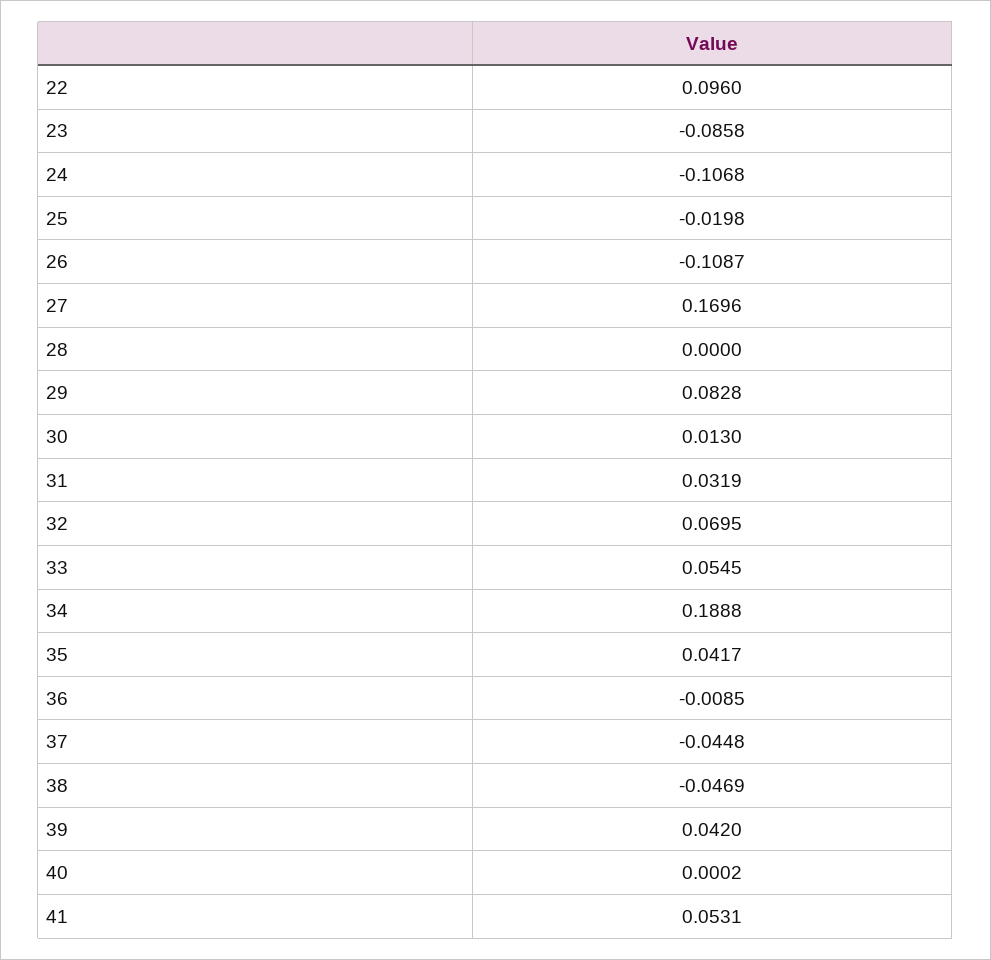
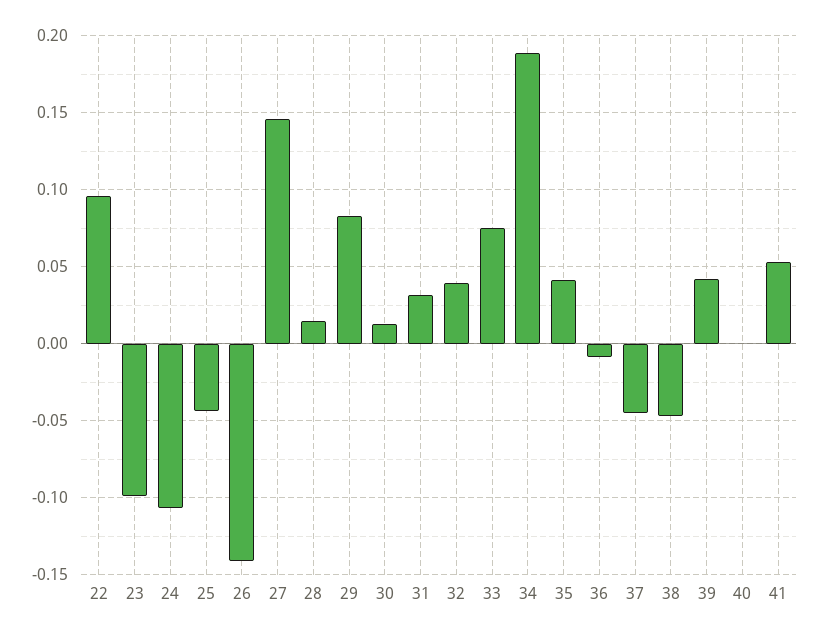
23: -0.0858 -> -0.1
25: -0.0198 -> -0.045
26: -0.1087 -> -0.14
27: 0.1696 -> 0.145
28: 0 -> 0.015
32: 0.0695 -> 0.04
33: 0.0545 -> 0.075

